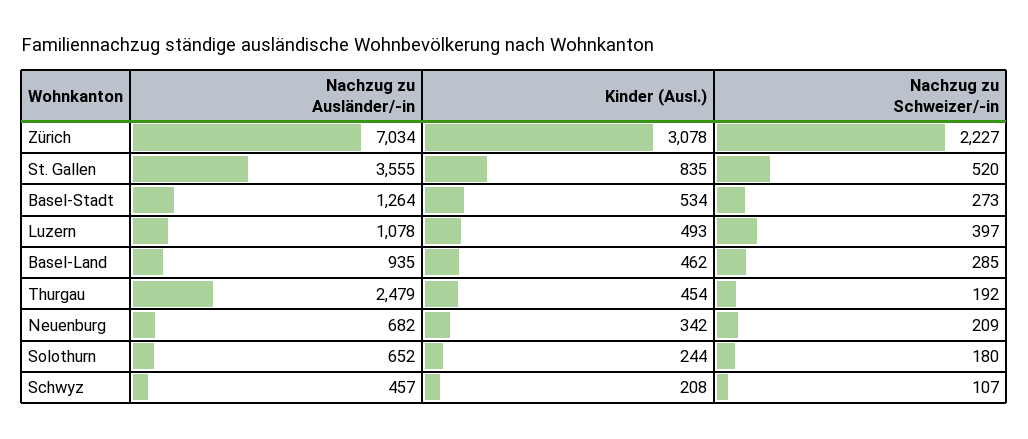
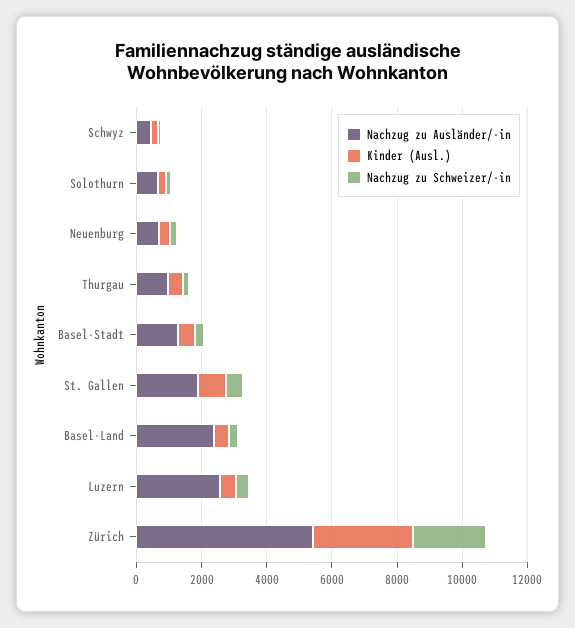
Nachzug zu Ausländer/-in, Zürich: 7034 -> 5500
Nachzug zu Ausländer/-in, St. Gallen: 3555 -> 2000
Nachzug zu Ausländer/-in, Luzern: 1078 -> 2500
Nachzug zu Ausländer/-in, Basel-Land: 935 -> 2500
Nachzug zu Ausländer/-in, Thurgau: 2479 -> 1000

